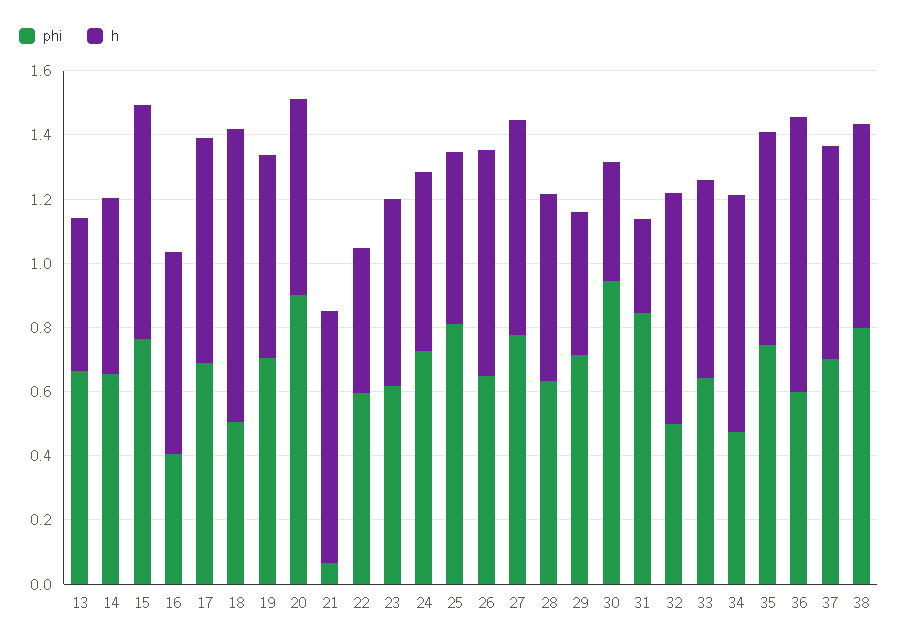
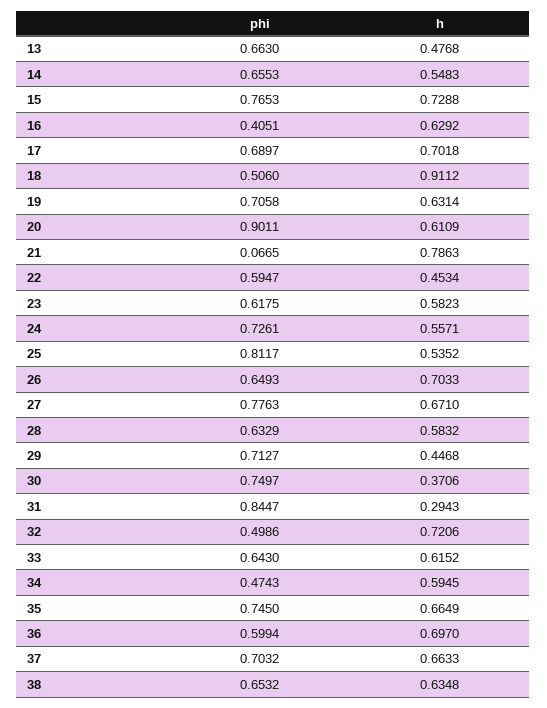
phi, 30: 0.95 -> 0.7497
h, 34: 0.75 -> 0.5945
h, 36: 0.85 -> 0.697
phi, 38: 0.8 -> 0.6532

